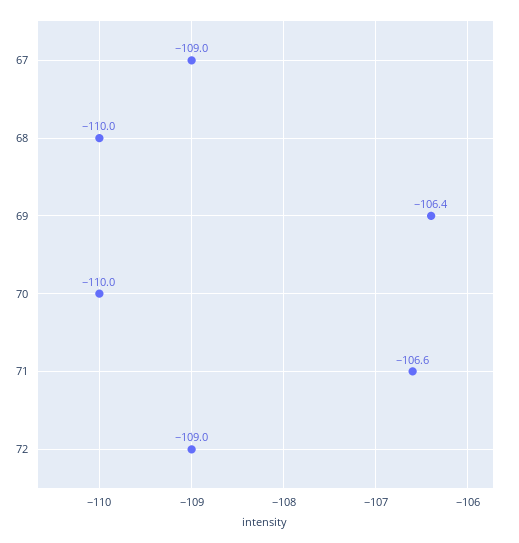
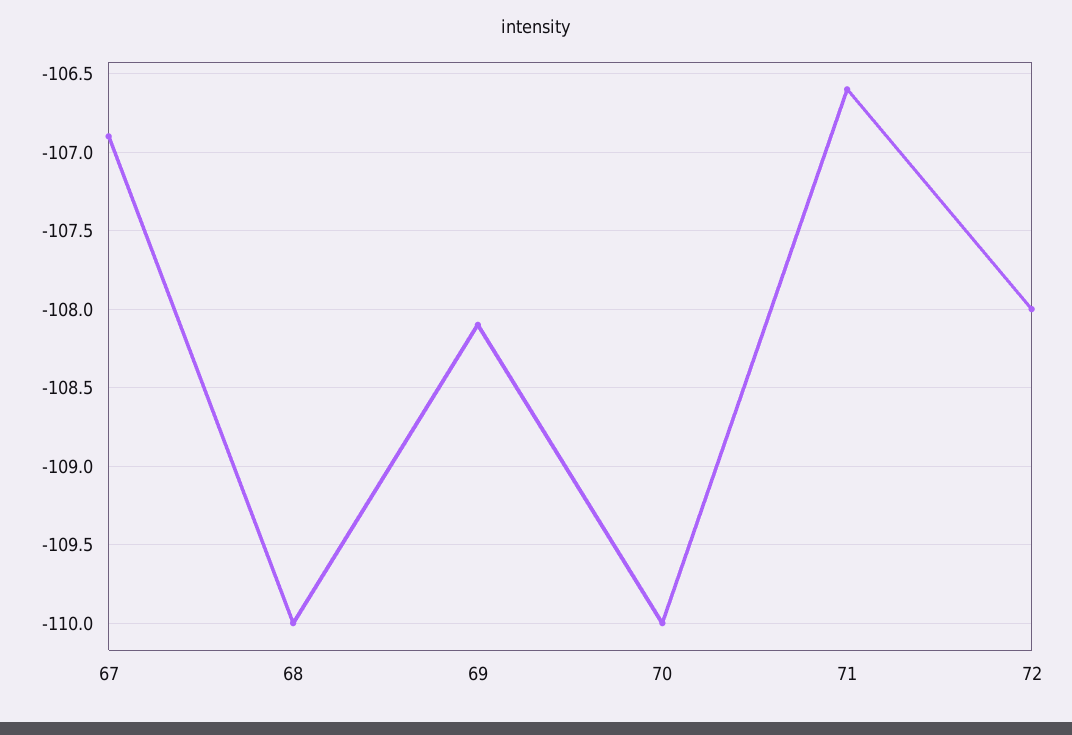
67: -109 -> -106.9
69: -106.4 -> -108.1
72: -109 -> -108

